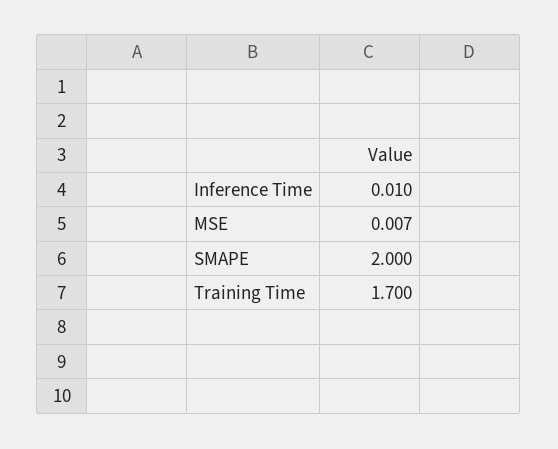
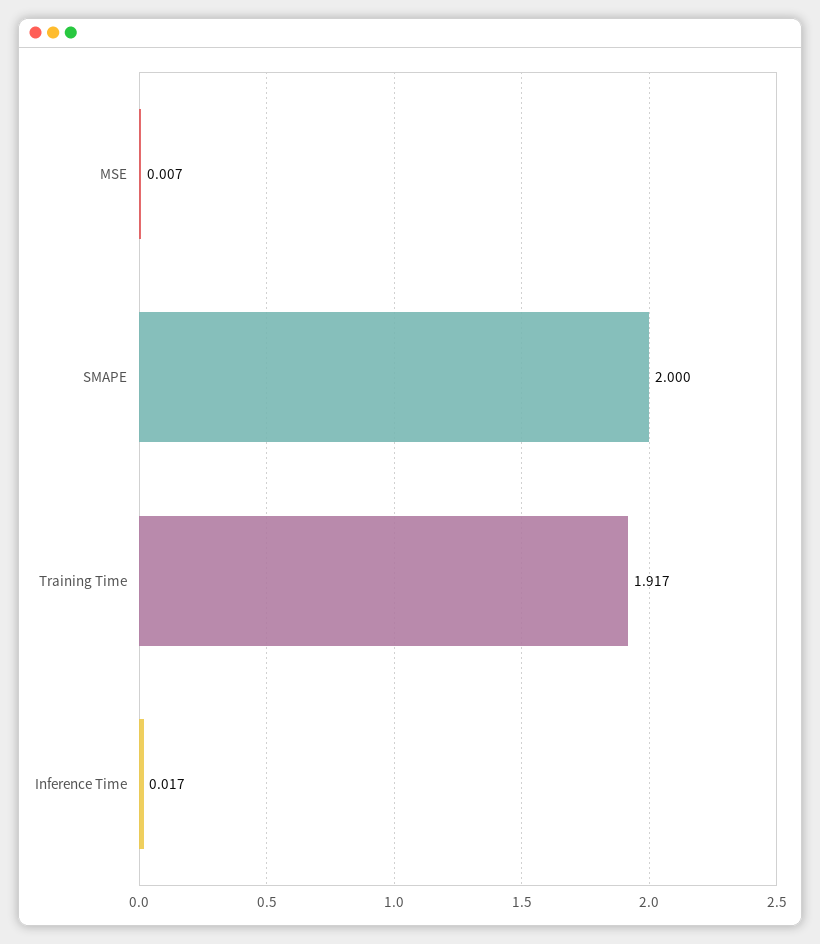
Inference Time: 0.01 -> 0.017
Training Time: 1.7 -> 1.917

